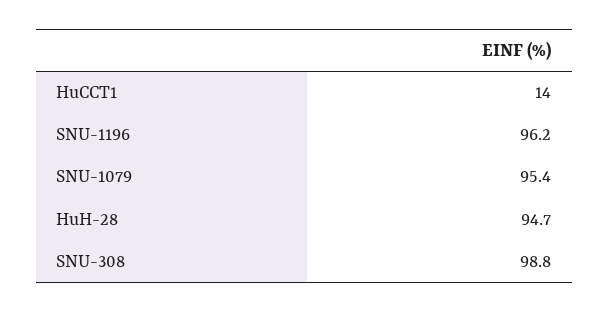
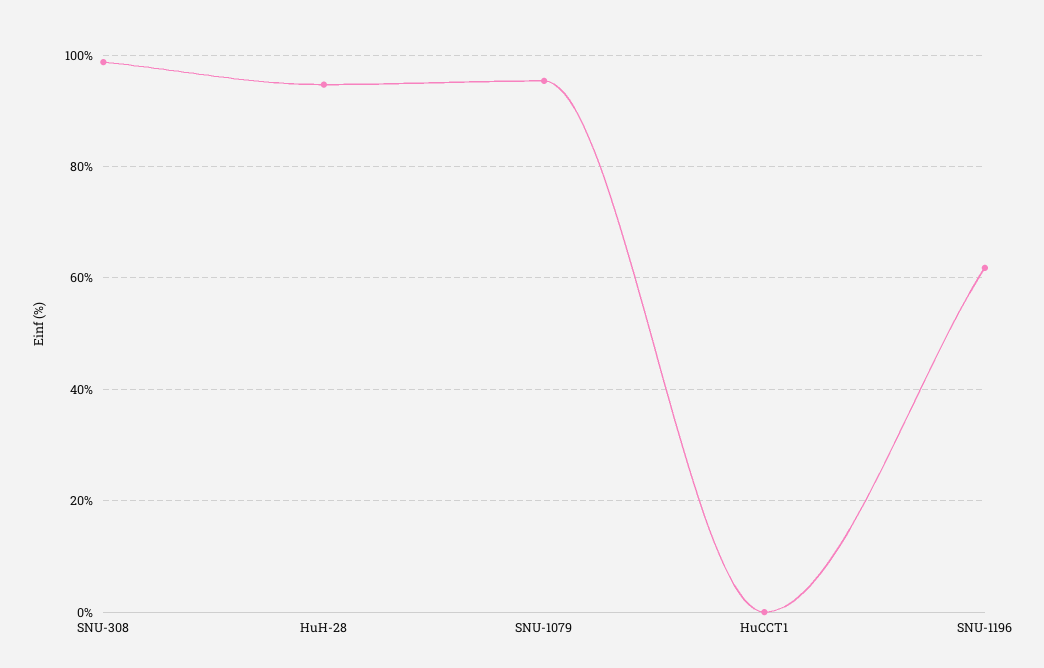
HuCCT1: 14 -> 0
SNU-1196: 96.2 -> 62

